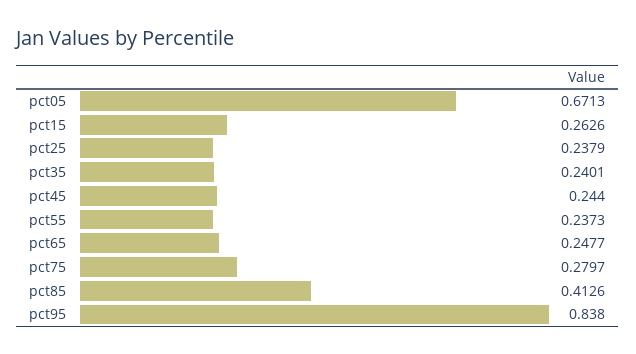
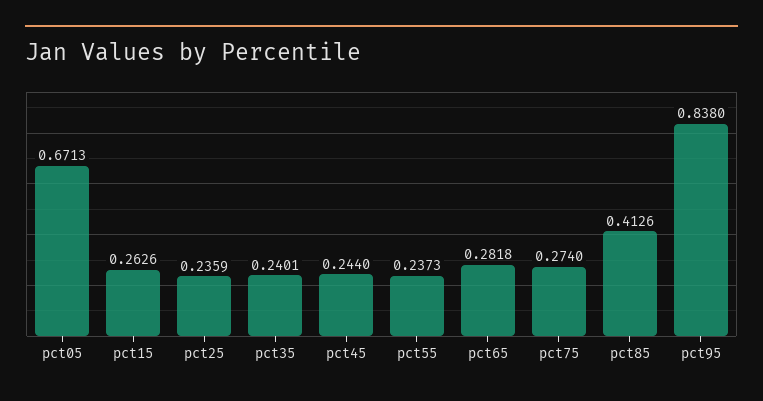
pct25: 0.2379 -> 0.2359
pct65: 0.2477 -> 0.2818
pct75: 0.2797 -> 0.274

